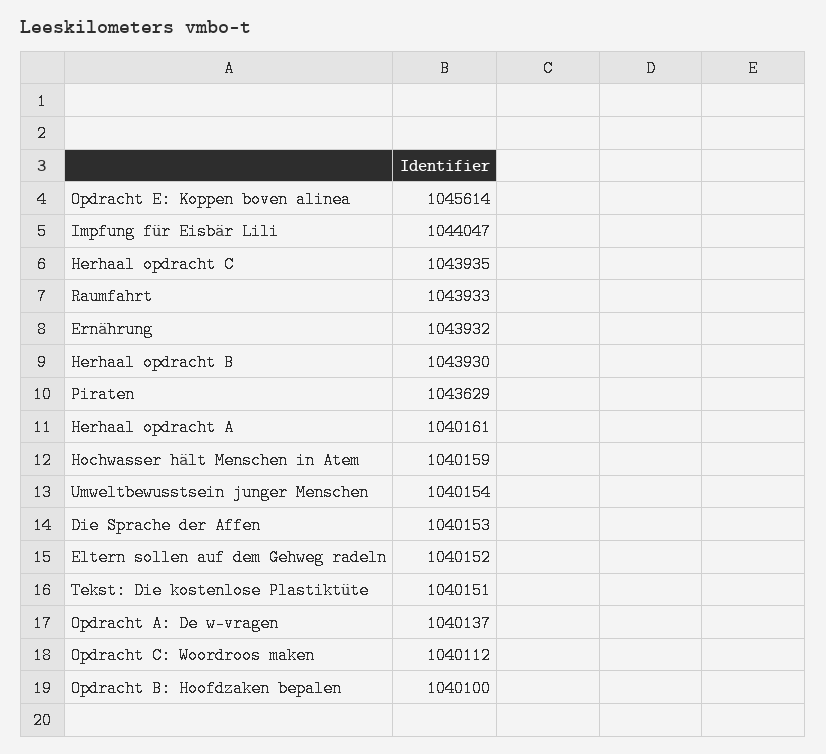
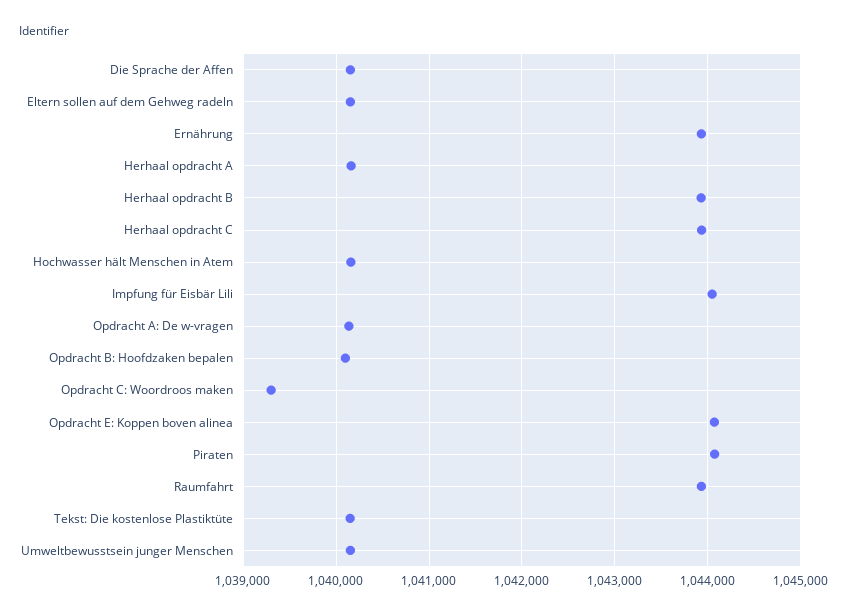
Opdracht E: Koppen boven alinea: 1045614 -> 1044100
Piraten: 1043629 -> 1044100
Opdracht C: Woordroos maken: 1040112 -> 1039300

